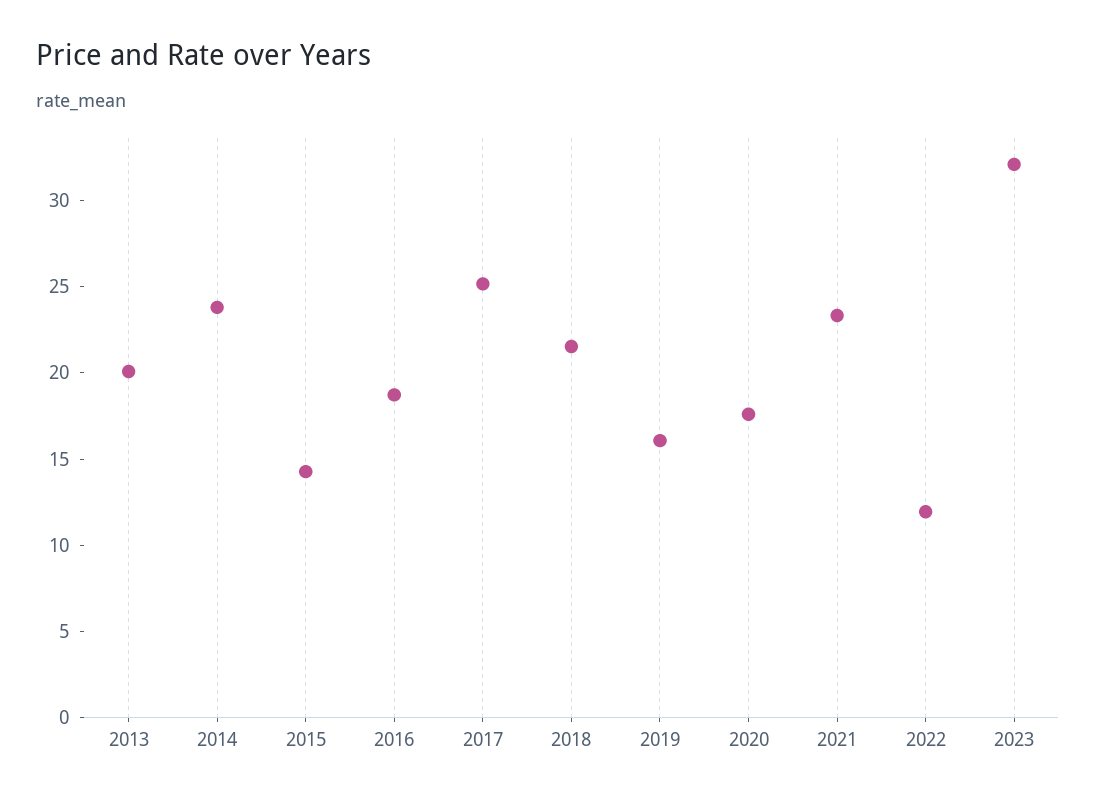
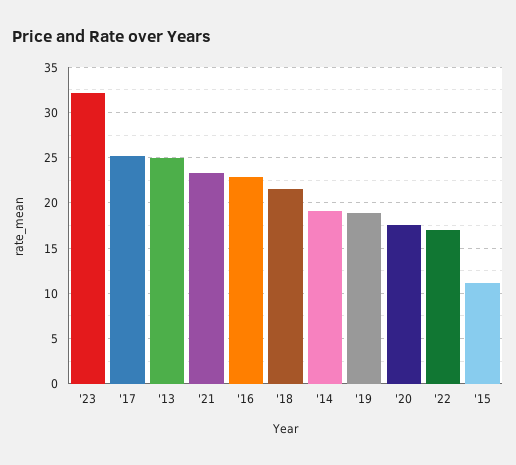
2013: 20 -> 25
2014: 24 -> 19
2015: 14 -> 11
2016: 19 -> 23
2019: 16 -> 19
2022: 12 -> 17

